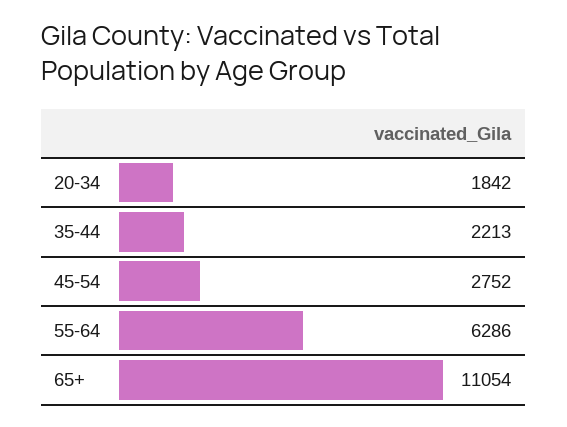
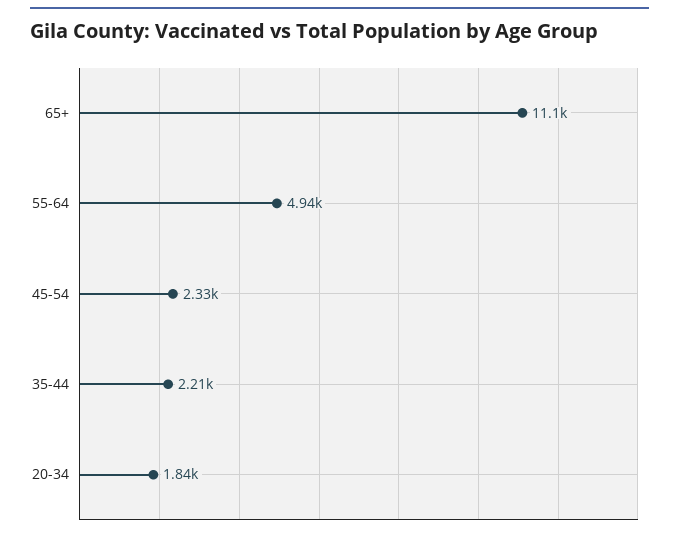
45-54: 2752 -> 2330
55-64: 6286 -> 4940

